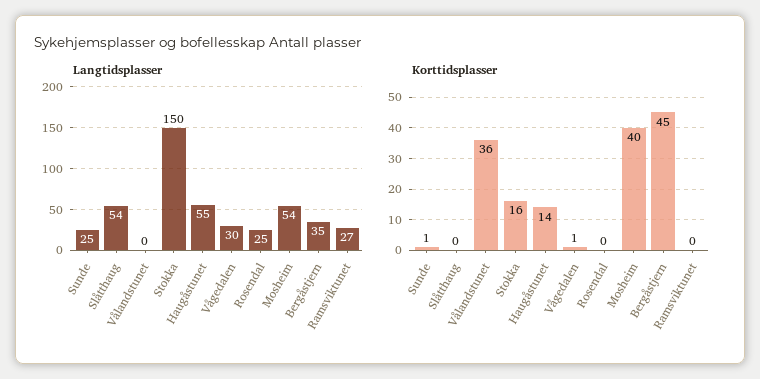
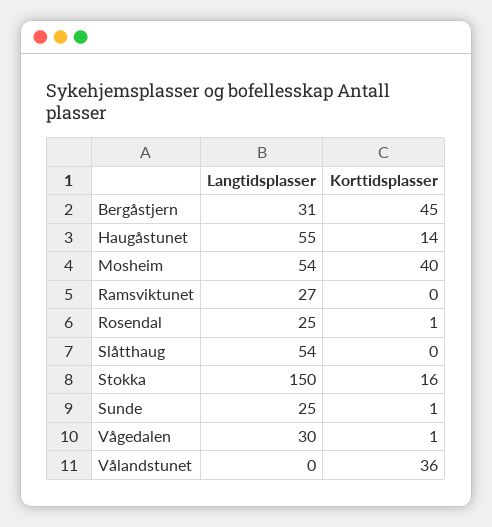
Langtidsplasser, Bergåstjern: 35 -> 31
Korttidsplasser, Rosendal: 0 -> 1

